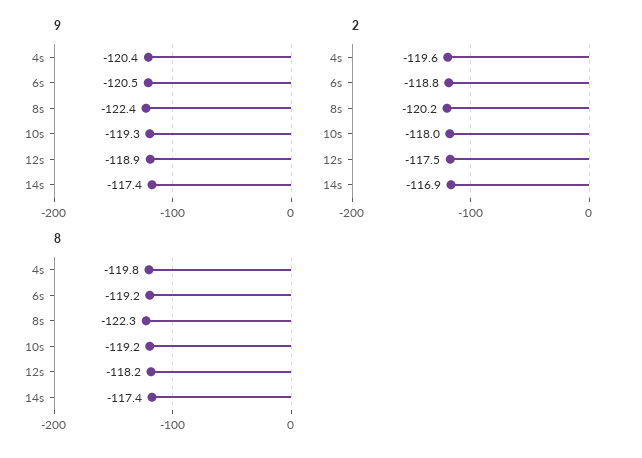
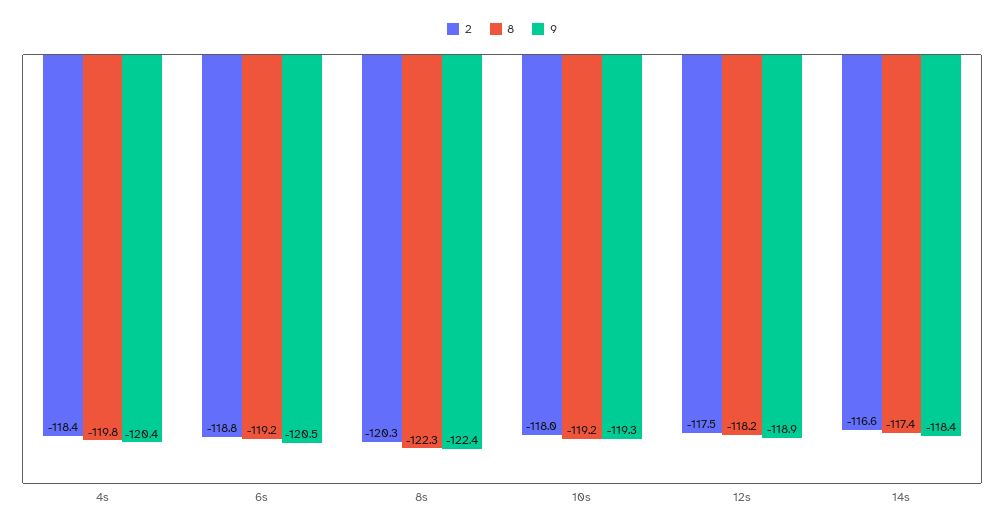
9, 14s: -117.4 -> -118.4
2, 4s: -119.6 -> -118.4
2, 8s: -120.2 -> -120.3
2, 14s: -116.9 -> -116.6

